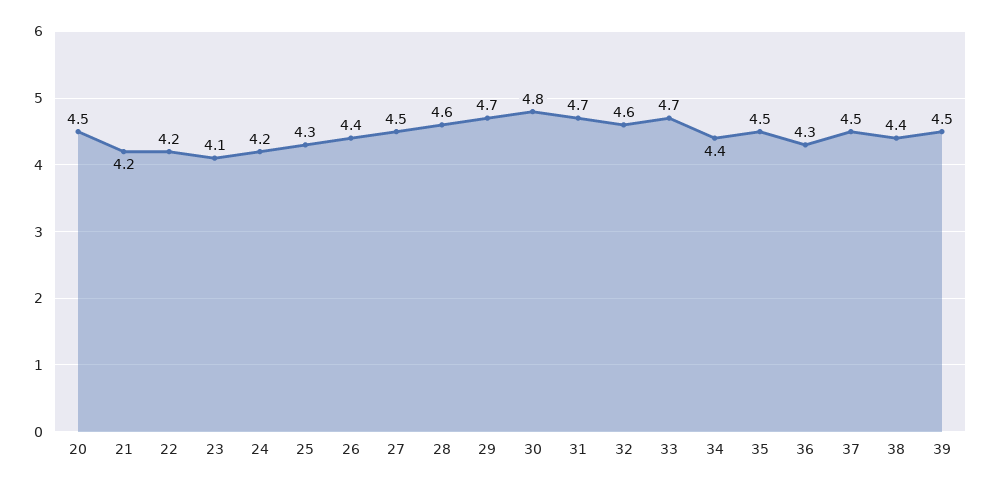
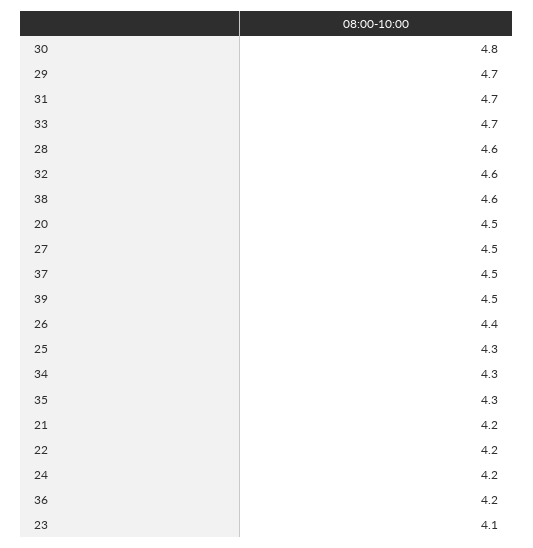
34: 4.4 -> 4.3
35: 4.5 -> 4.3
36: 4.3 -> 4.2
38: 4.4 -> 4.6

